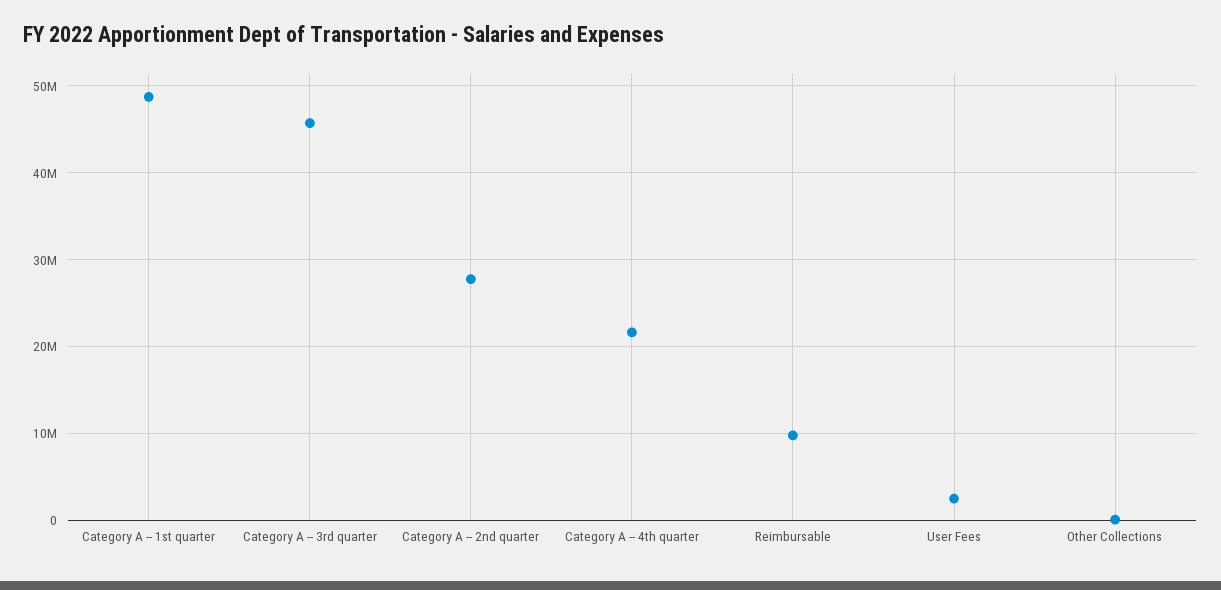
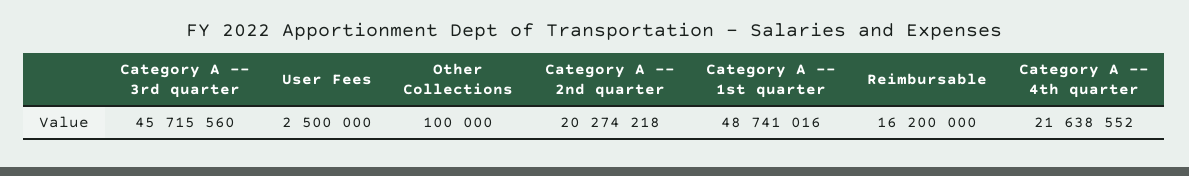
Category A -- 2nd quarter: 28000000 -> 20274218
Reimbursable: 10000000 -> 16200000

